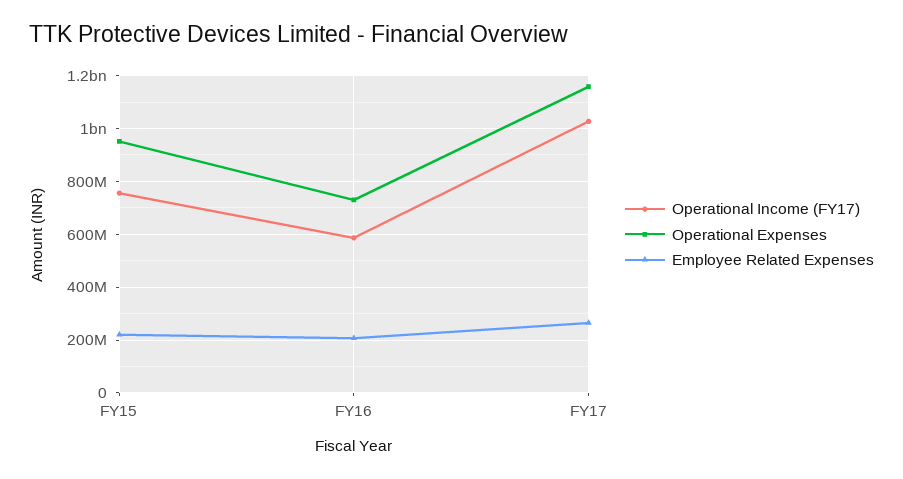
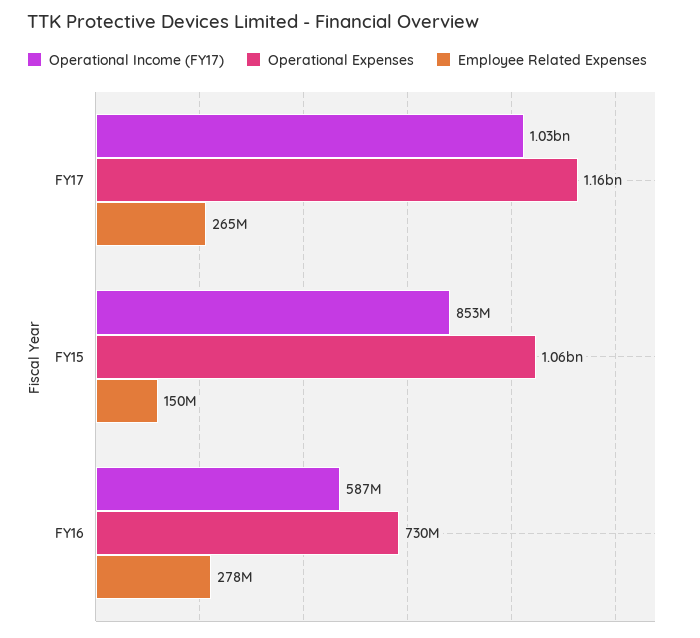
Operational Income (FY17), FY15: 750000000 -> 853000000
Operational Expenses, FY15: 950000000 -> 1060000000
Employee Related Expenses, FY15: 225000000 -> 150000000
Employee Related Expenses, FY16: 200000000 -> 278000000

